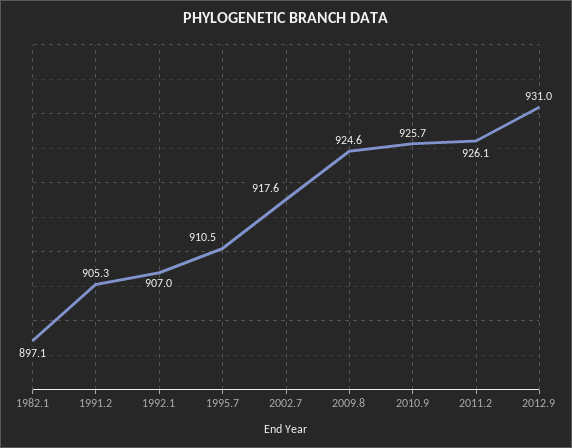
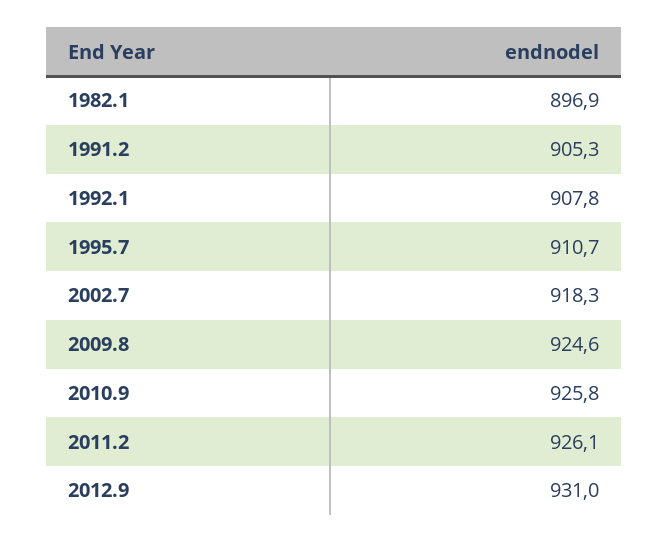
1982.1: 897.1 -> 896.9
1992.1: 907 -> 907.8
1995.7: 910.5 -> 910.7
2002.7: 917.6 -> 918.3
2010.9: 925.7 -> 925.8

